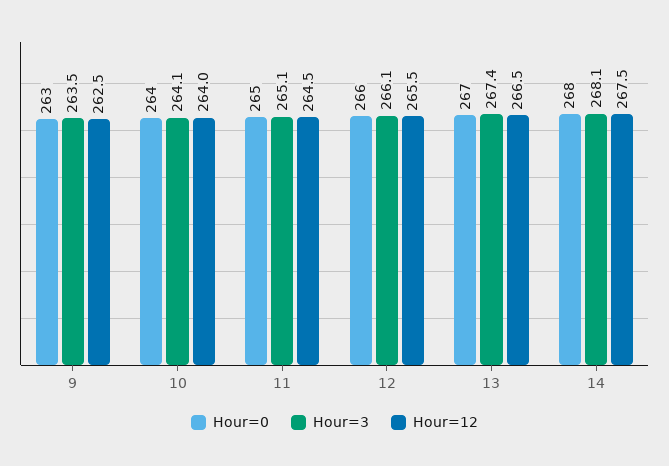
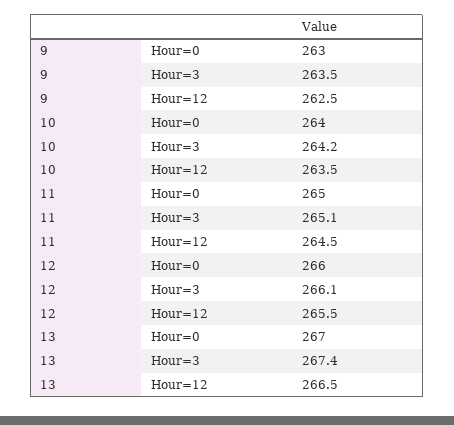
Hour=3, 10: 264.1 -> 264.2
Hour=12, 10: 264 -> 263.5
Hour=0, 14: 268 -> none
Hour=3, 14: 268.1 -> none
Hour=12, 14: 267.5 -> none

